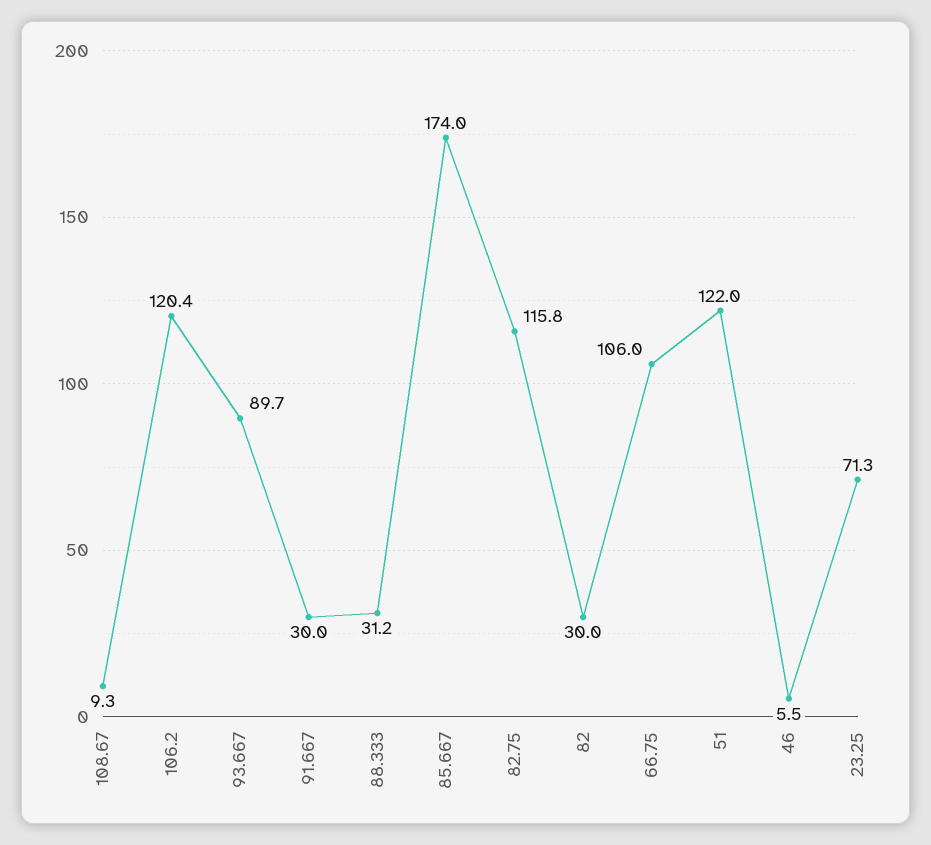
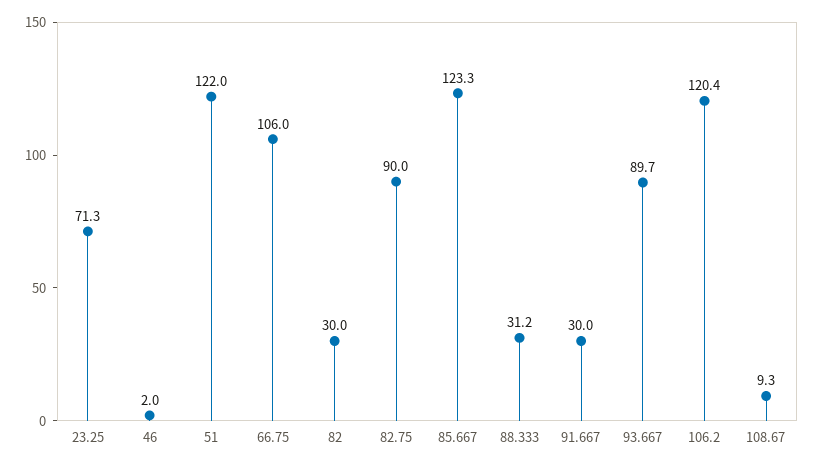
85.667: 174 -> 123.3
82.75: 115.8 -> 90
46: 5.5 -> 2

